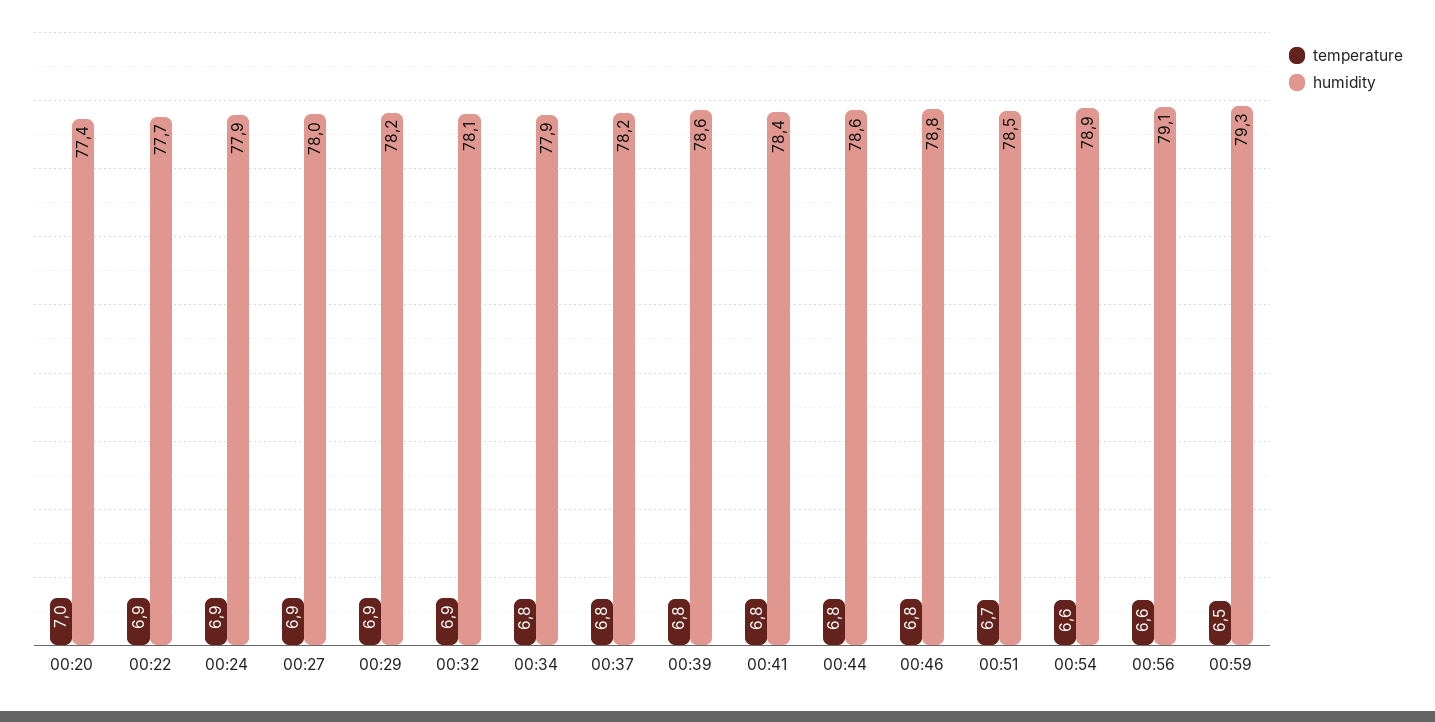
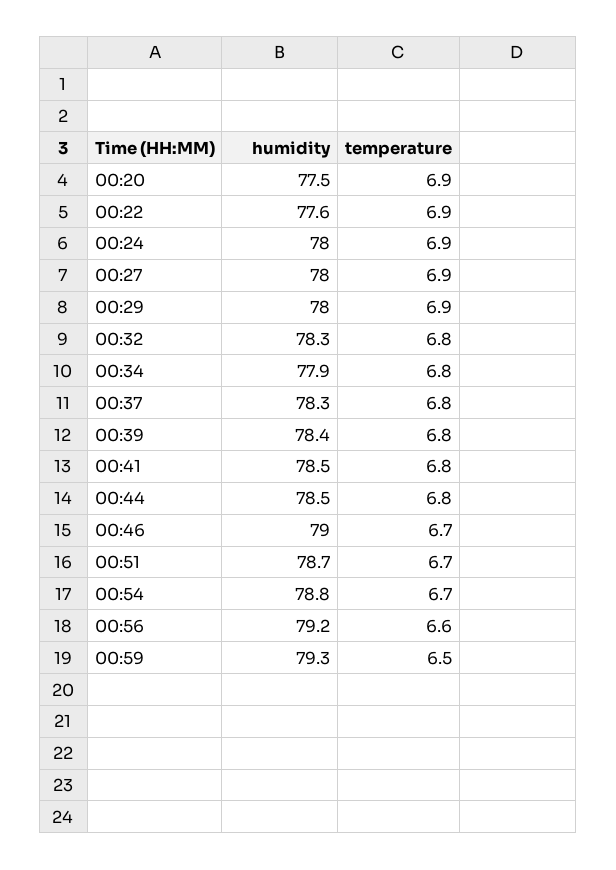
temperature, 00:20: 7 -> 6.9
humidity, 00:20: 77.4 -> 77.5
humidity, 00:22: 77.7 -> 77.6
humidity, 00:24: 77.9 -> 78
humidity, 00:29: 78.2 -> 78
temperature, 00:32: 6.9 -> 6.8
humidity, 00:32: 78.1 -> 78.3
humidity, 00:37: 78.2 -> 78.3
humidity, 00:39: 78.6 -> 78.4
humidity, 00:41: 78.4 -> 78.5
humidity, 00:44: 78.6 -> 78.5
temperature, 00:46: 6.8 -> 6.7
humidity, 00:46: 78.8 -> 79
humidity, 00:51: 78.5 -> 78.7
temperature, 00:54: 6.6 -> 6.7
humidity, 00:54: 78.9 -> 78.8
humidity, 00:56: 79.1 -> 79.2

